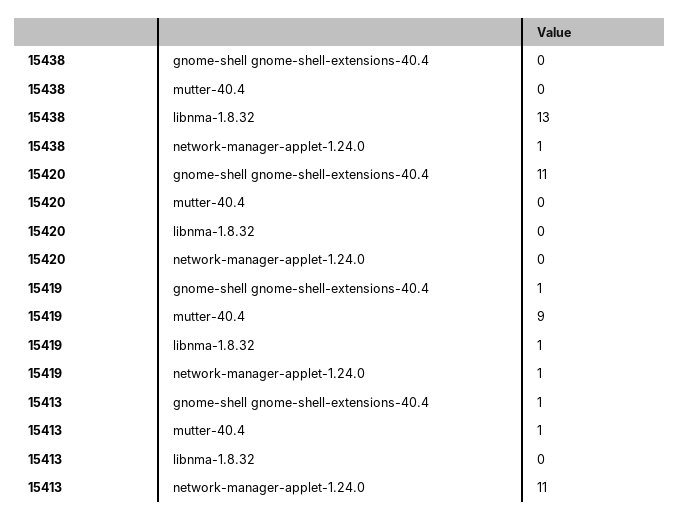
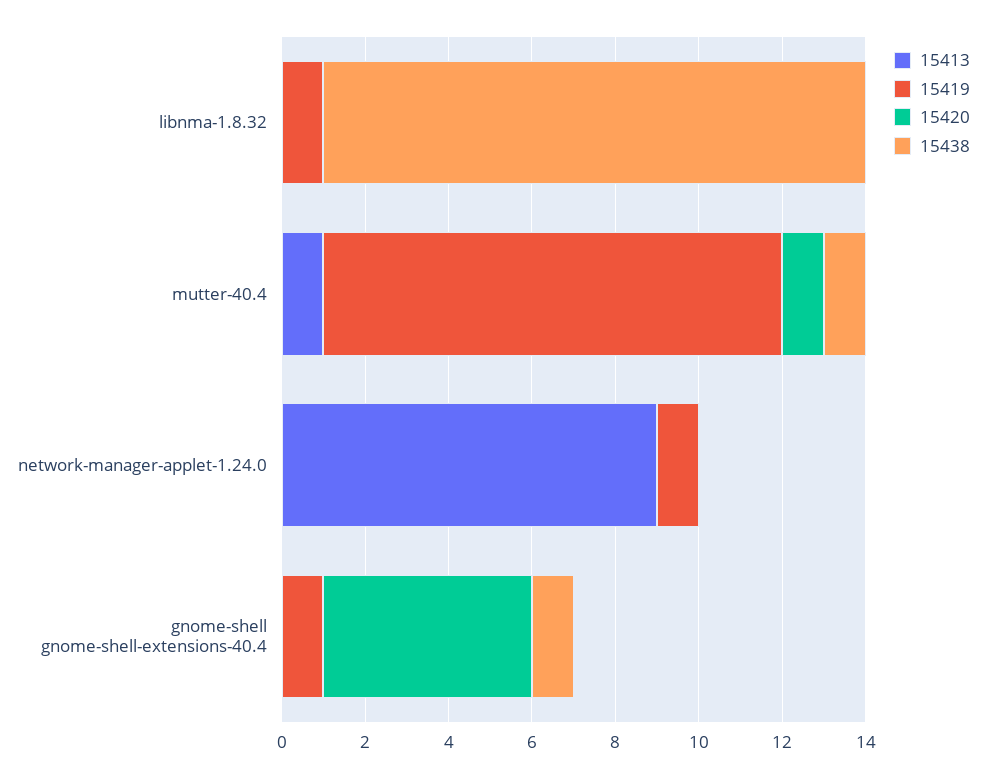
15438, gnome-shell gnome-shell-extensions-40.4: 0 -> 1
15438, mutter-40.4: 0 -> 1
15438, network-manager-applet-1.24.0: 1 -> 0
15420, gnome-shell gnome-shell-extensions-40.4: 11 -> 5
15420, mutter-40.4: 0 -> 1
15419, mutter-40.4: 9 -> 11
15413, gnome-shell gnome-shell-extensions-40.4: 1 -> 0
15413, network-manager-applet-1.24.0: 11 -> 9

